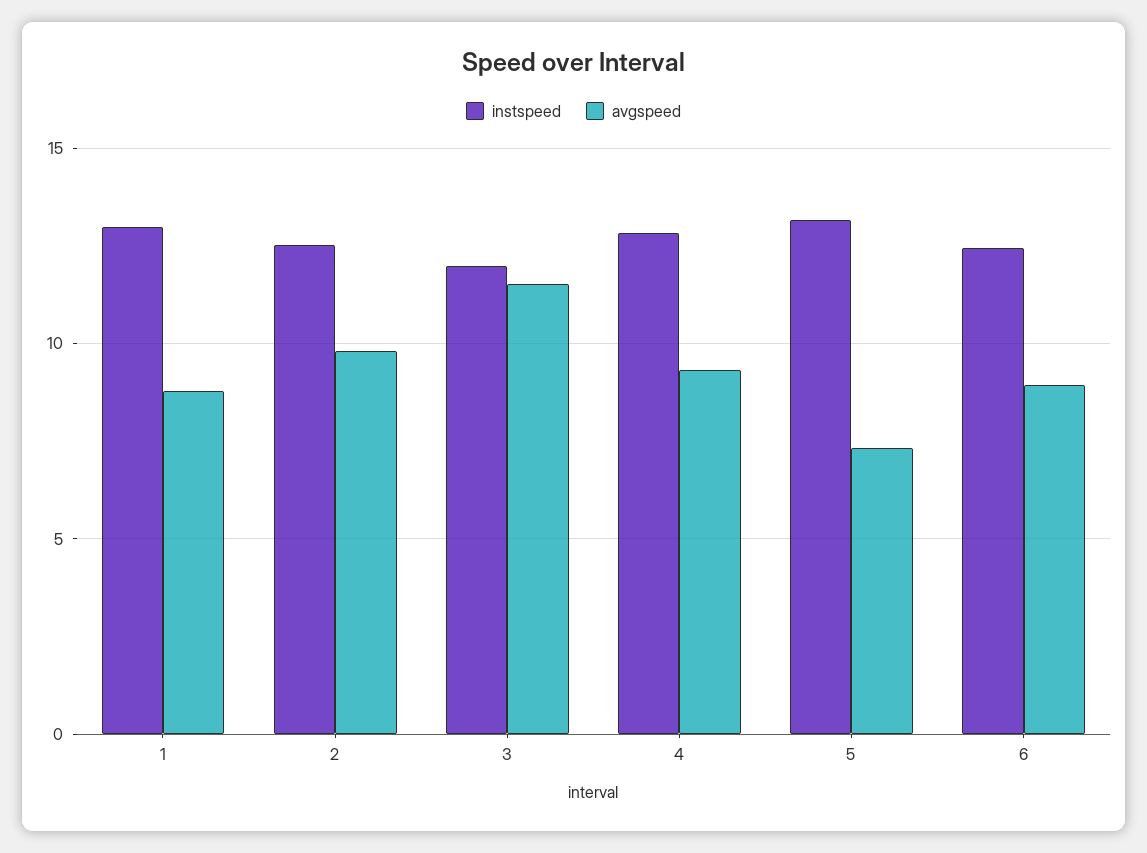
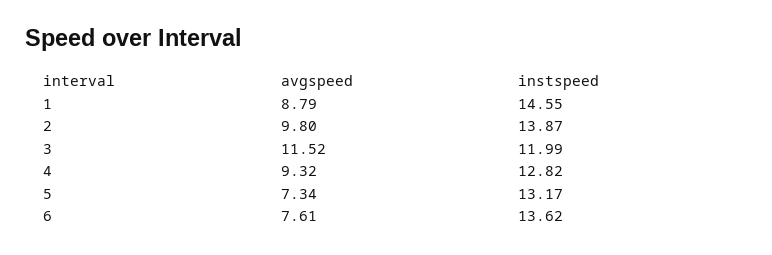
instspeed, 1: 13 -> 14.55
instspeed, 2: 12.5 -> 13.87
instspeed, 6: 12.5 -> 13.62
avgspeed, 6: 9 -> 7.61

